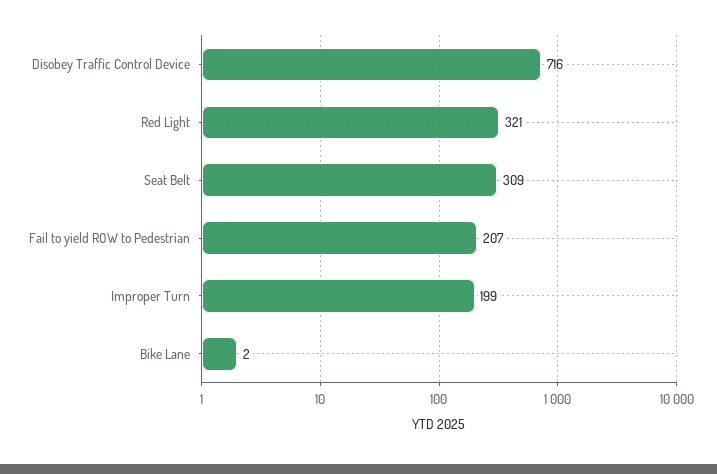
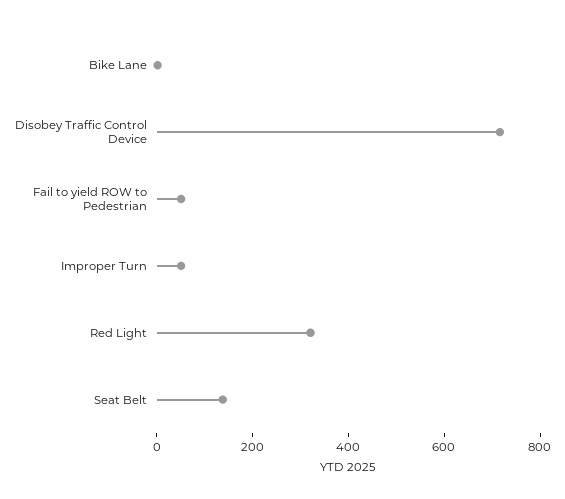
Seat Belt: 309 -> 150
Fail to yield ROW to Pedestrian: 207 -> 50
Improper Turn: 199 -> 50

